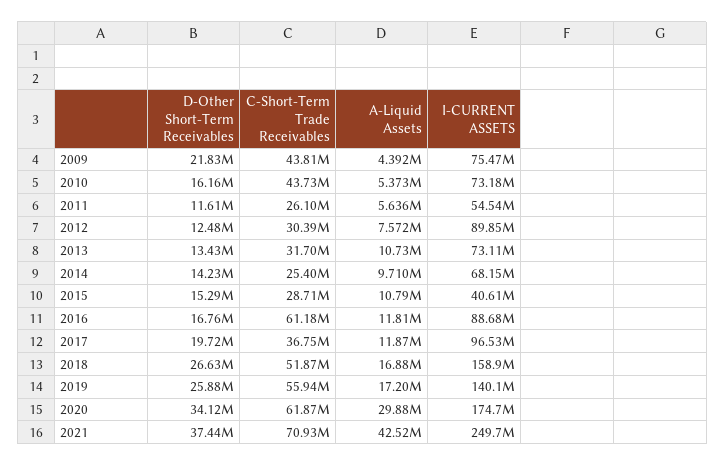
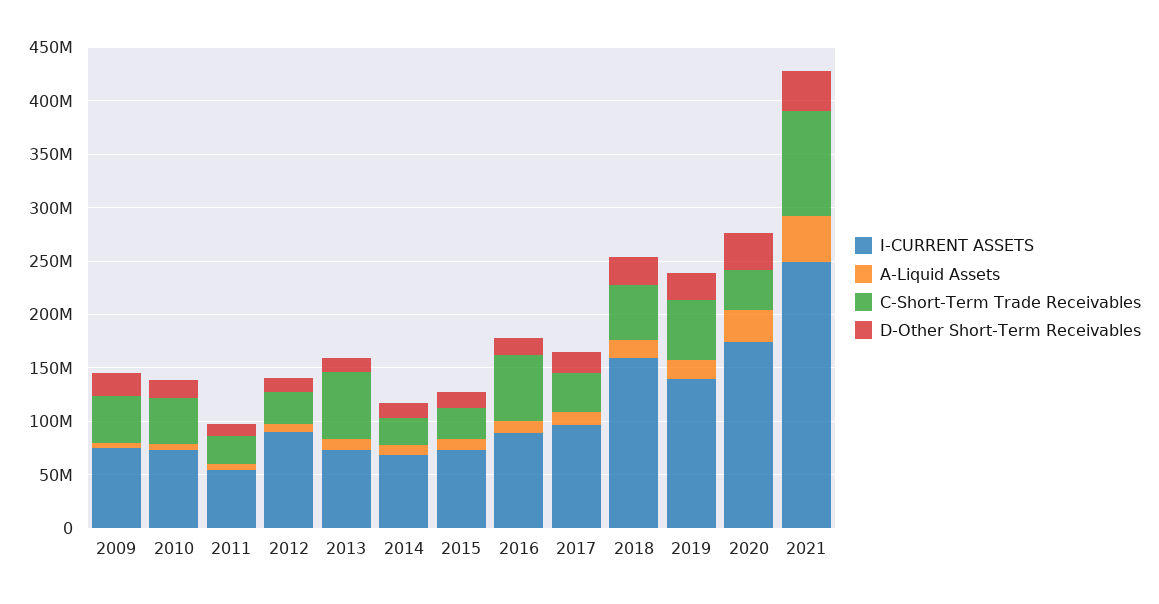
C-Short-Term Trade Receivables, 2013: 31700000 -> 60000000
I-CURRENT ASSETS, 2015: 40610000 -> 70000000
C-Short-Term Trade Receivables, 2020: 61870000 -> 40000000
C-Short-Term Trade Receivables, 2021: 70930000 -> 100000000

